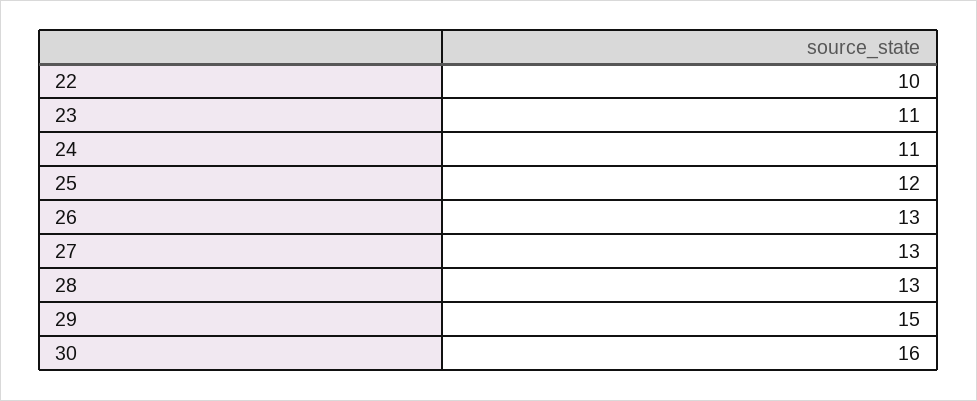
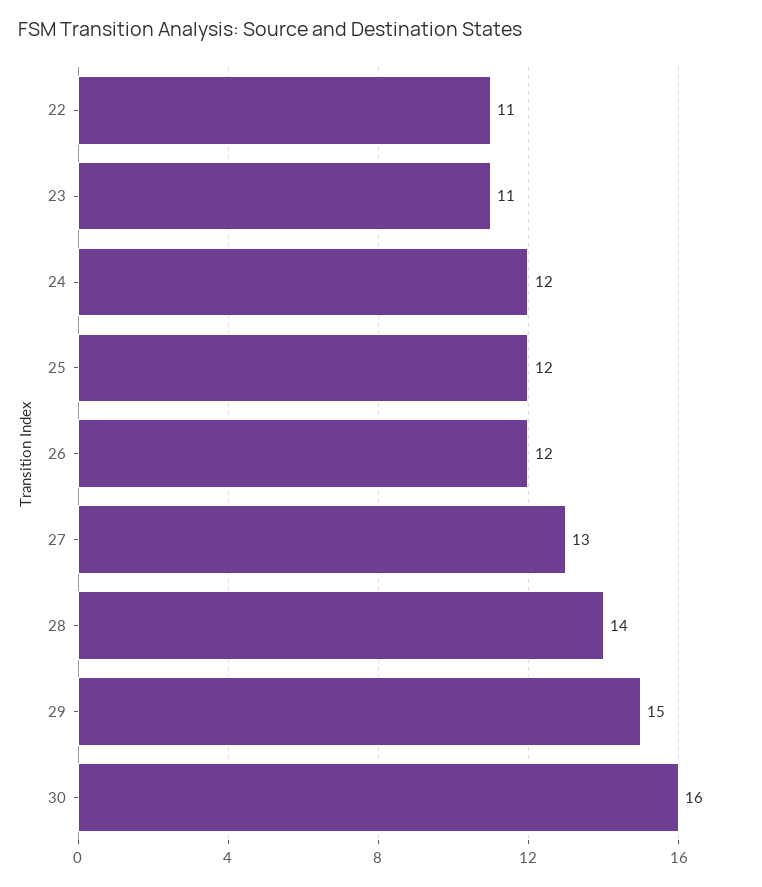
22: 10 -> 11
24: 11 -> 12
26: 13 -> 12
28: 13 -> 14

